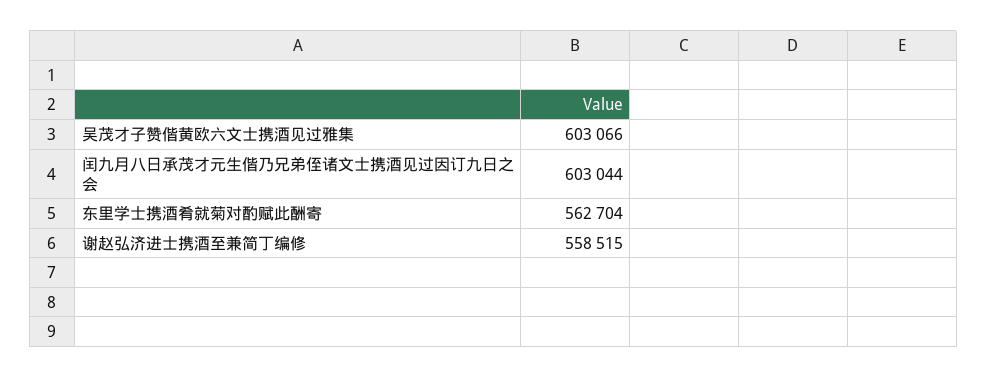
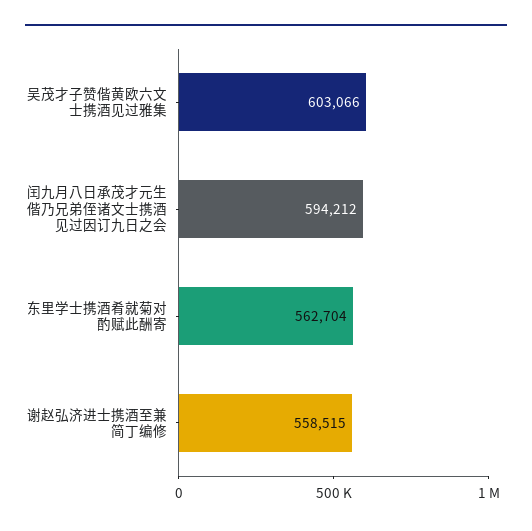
闰九月八日承茂才元生偕乃兄弟侄诸文士携酒见过因订九日之会: 603044 -> 594212

